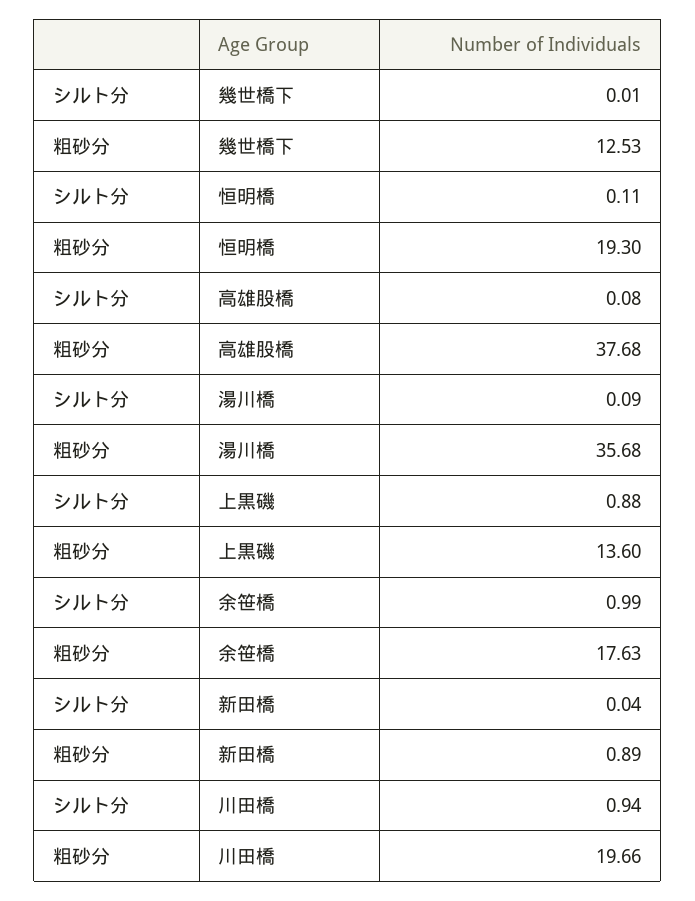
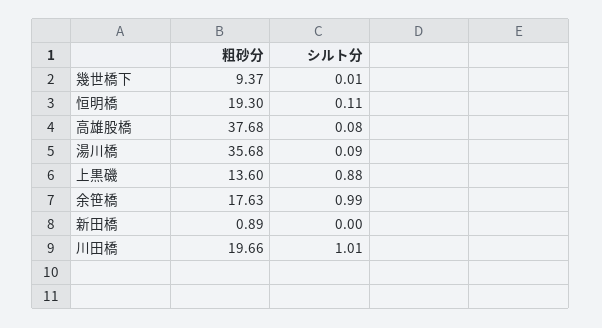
粗砂分, 幾世橋下: 12.53 -> 9.37
シルト分, 新田橋: 0.04 -> 0
シルト分, 川田橋: 0.94 -> 1.01

